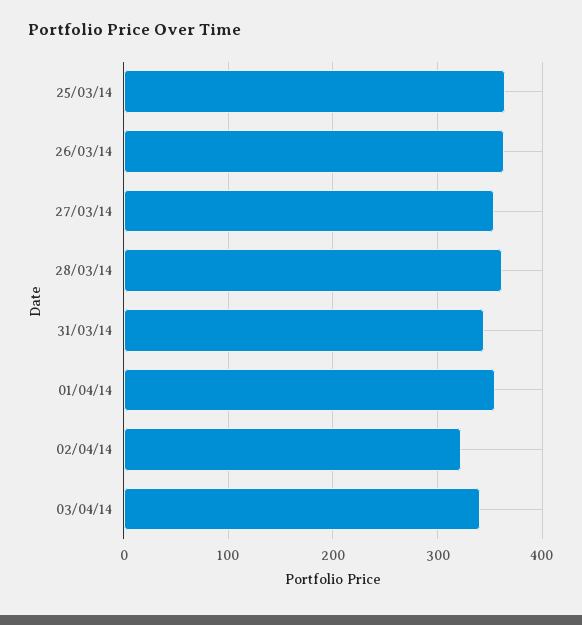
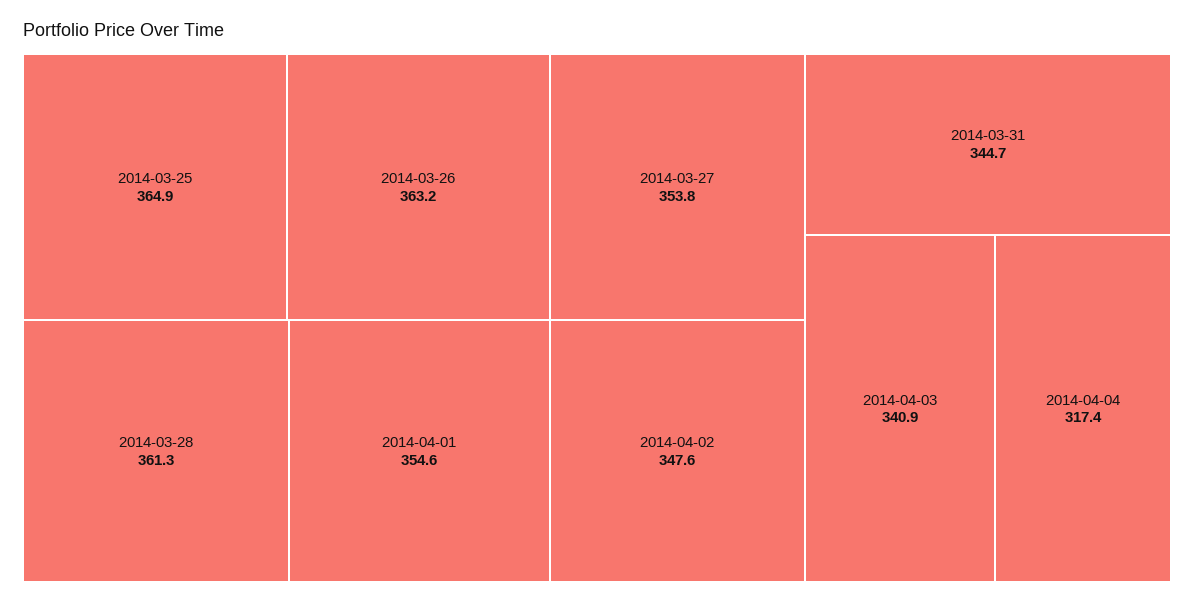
02/04/14: 320 -> 347.6
2014-04-04: none -> 317.4

